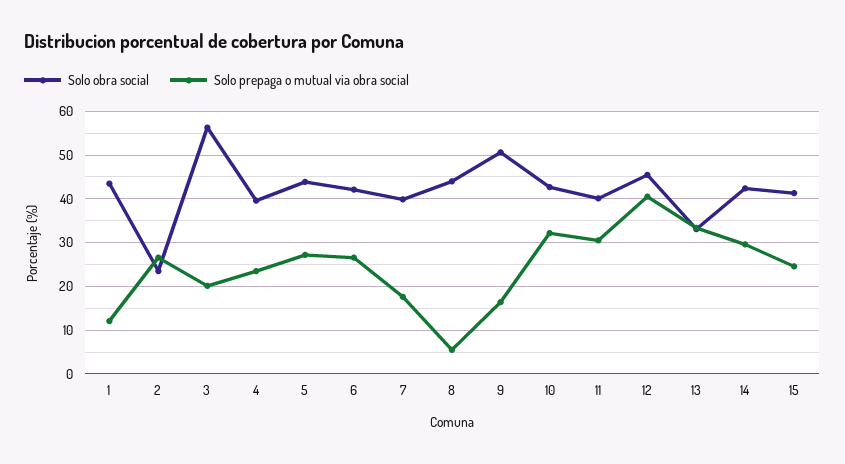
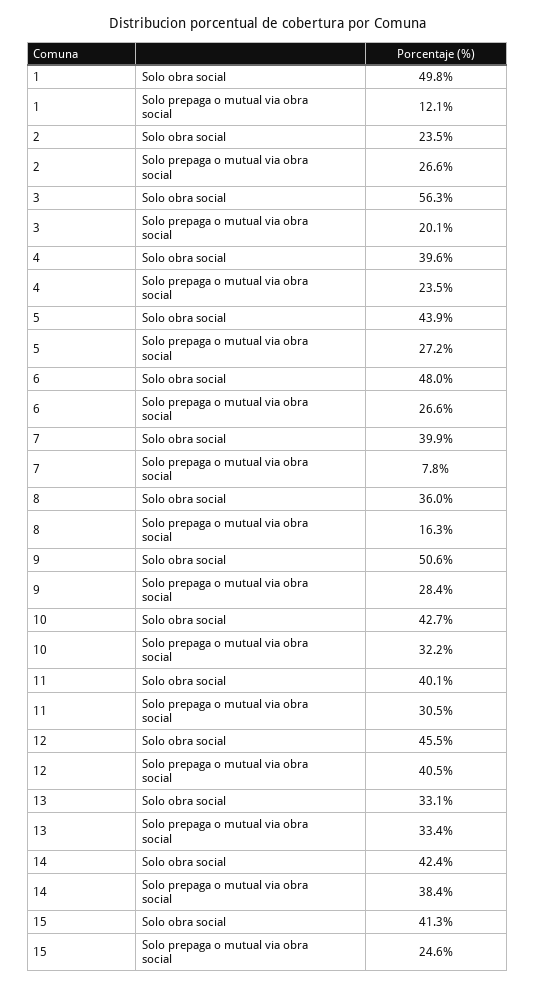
Solo obra social, 1: 44 -> 49.8
Solo obra social, 6: 42 -> 48
Solo prepaga o mutual via obra social, 7: 18 -> 7.8
Solo obra social, 8: 44 -> 36
Solo prepaga o mutual via obra social, 8: 6 -> 16.3
Solo prepaga o mutual via obra social, 9: 16 -> 28.4
Solo prepaga o mutual via obra social, 14: 30 -> 38.4

